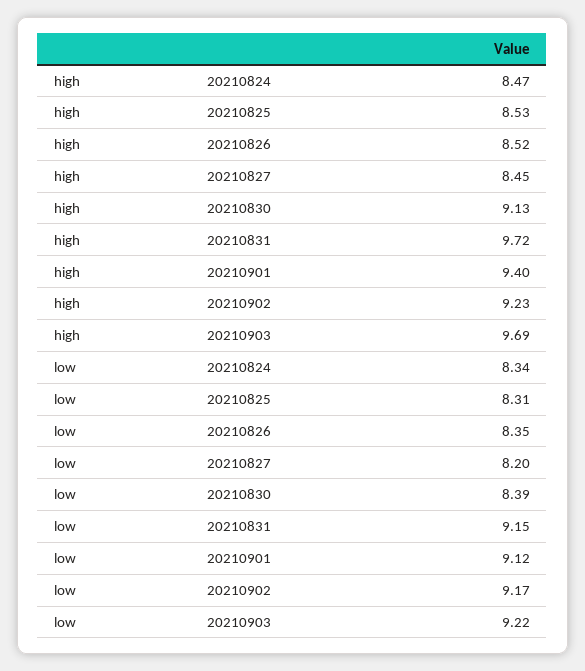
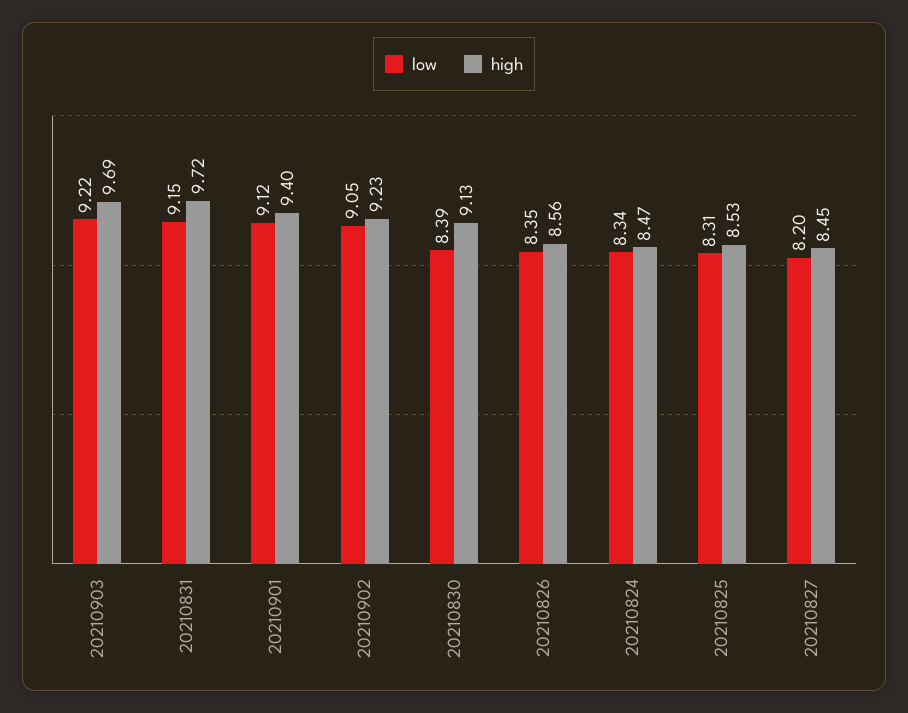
high, 20210826: 8.52 -> 8.56
low, 20210902: 9.17 -> 9.05

